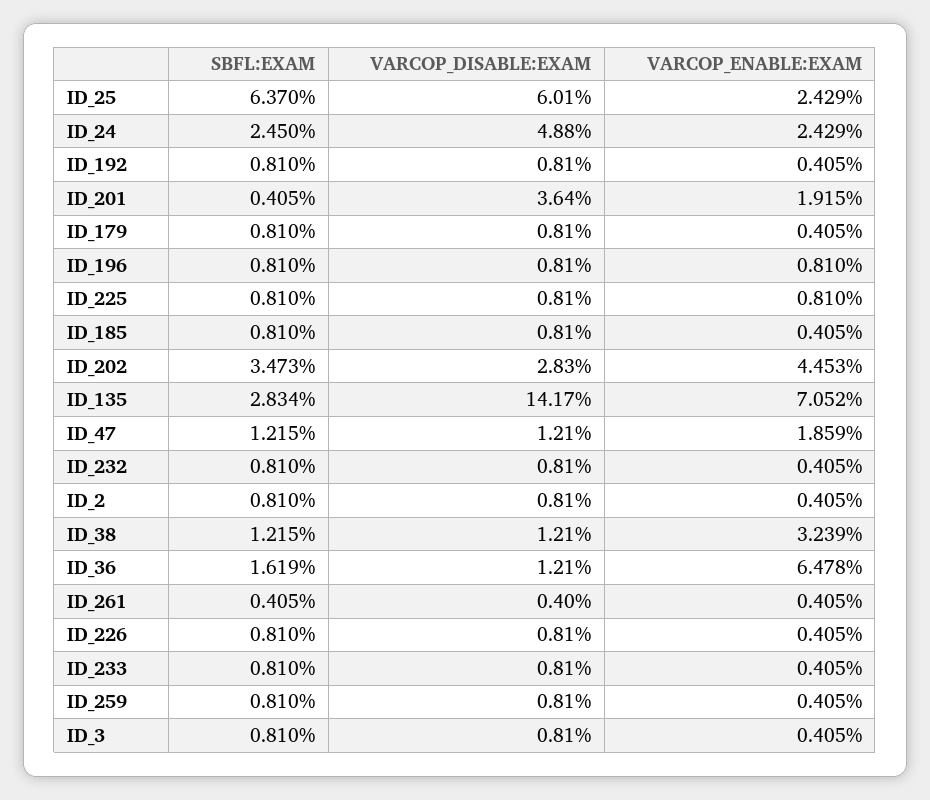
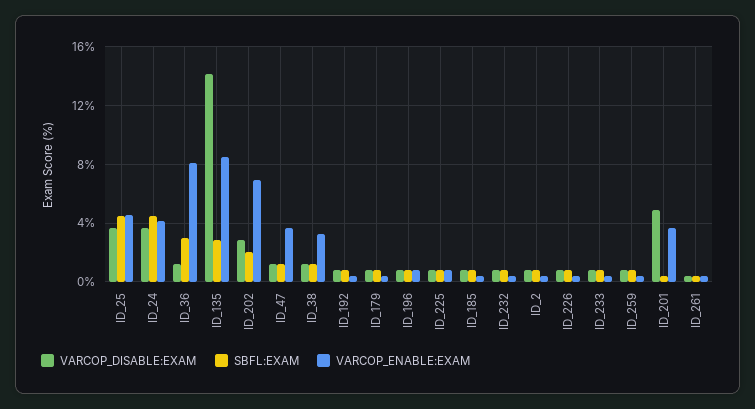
SBFL:EXAM, ID_25: 6.37 -> 4.5
VARCOP_DISABLE:EXAM, ID_25: 6.01 -> 3.5
VARCOP_ENABLE:EXAM, ID_25: 2.429 -> 4.5
SBFL:EXAM, ID_24: 2.45 -> 4.5
VARCOP_DISABLE:EXAM, ID_24: 4.88 -> 3.5
VARCOP_ENABLE:EXAM, ID_24: 2.429 -> 4
VARCOP_DISABLE:EXAM, ID_201: 3.64 -> 5
VARCOP_ENABLE:EXAM, ID_201: 1.915 -> 3.5
SBFL:EXAM, ID_202: 3.473 -> 2
VARCOP_ENABLE:EXAM, ID_202: 4.453 -> 7
VARCOP_ENABLE:EXAM, ID_135: 7.052 -> 8.5
VARCOP_ENABLE:EXAM, ID_47: 1.859 -> 3.5
SBFL:EXAM, ID_36: 1.619 -> 3
VARCOP_ENABLE:EXAM, ID_36: 6.478 -> 8
SBFL:EXAM, ID_3: 0.81 -> none
VARCOP_DISABLE:EXAM, ID_3: 0.81 -> none
VARCOP_ENABLE:EXAM, ID_3: 0.405 -> none

